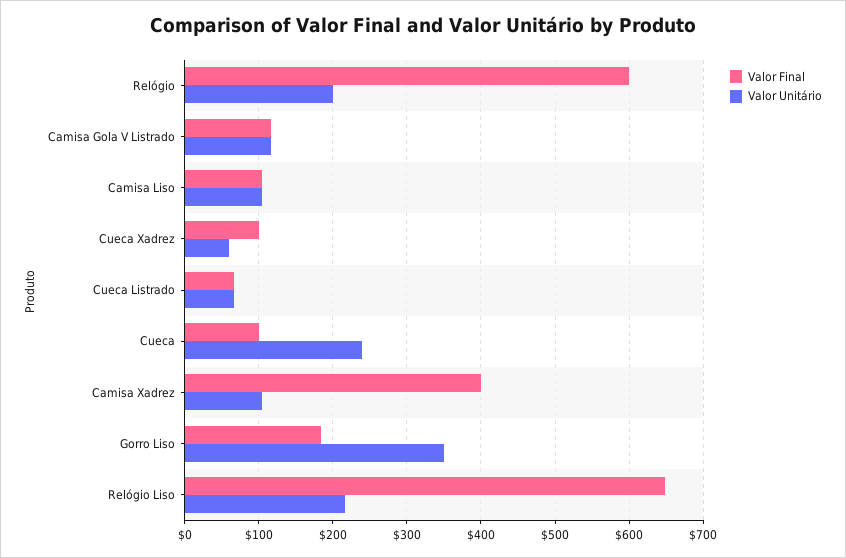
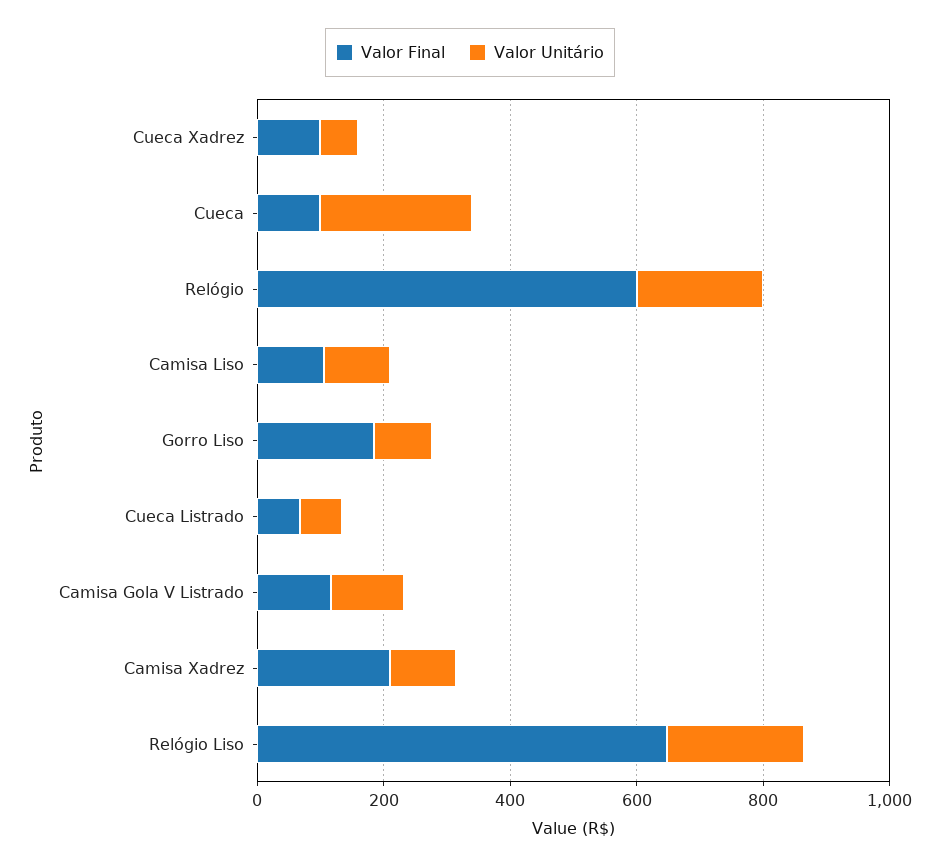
Valor Final, Camisa Xadrez: 400 -> 200
Valor Unitário, Gorro Liso: 350 -> 100

